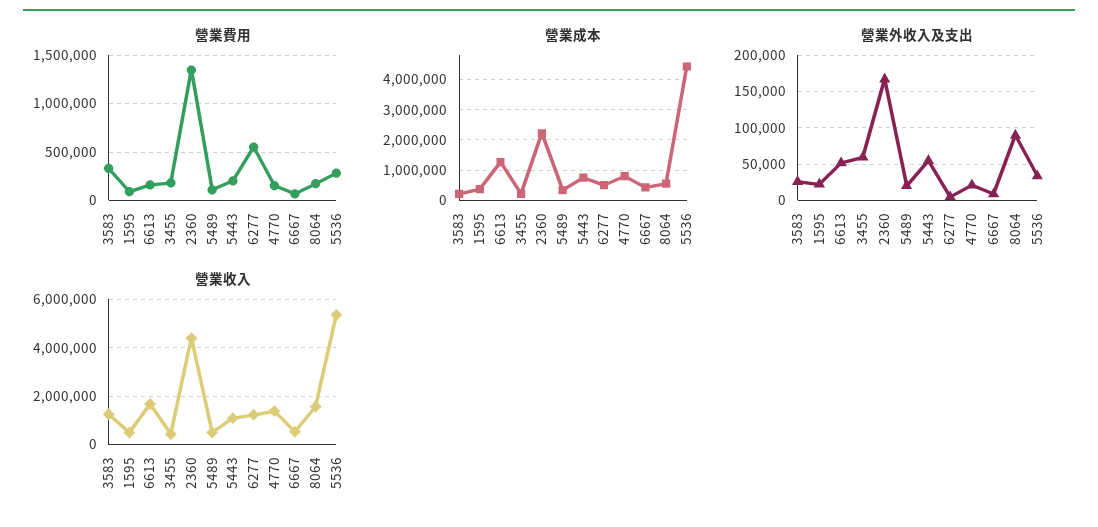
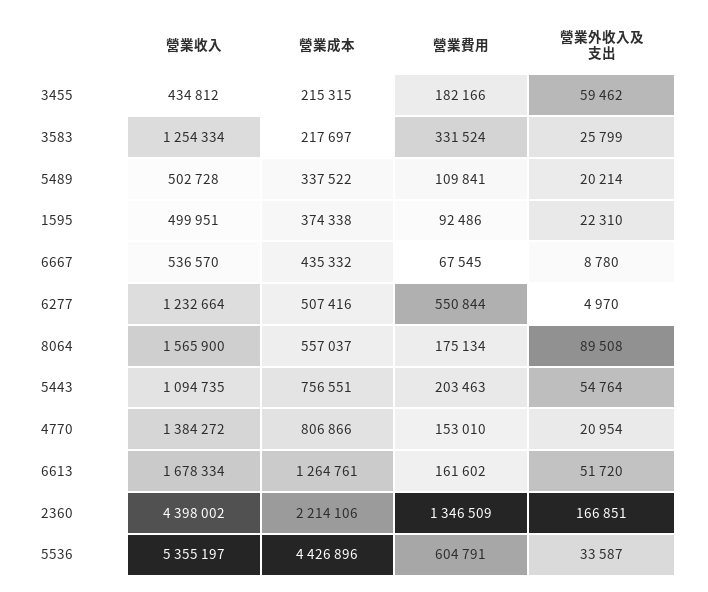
營業費用, 5536: 300000 -> 604791

